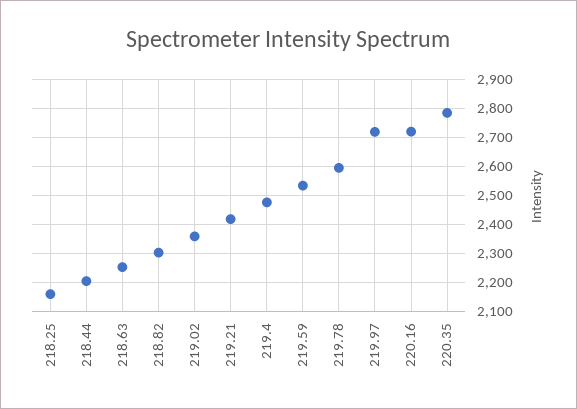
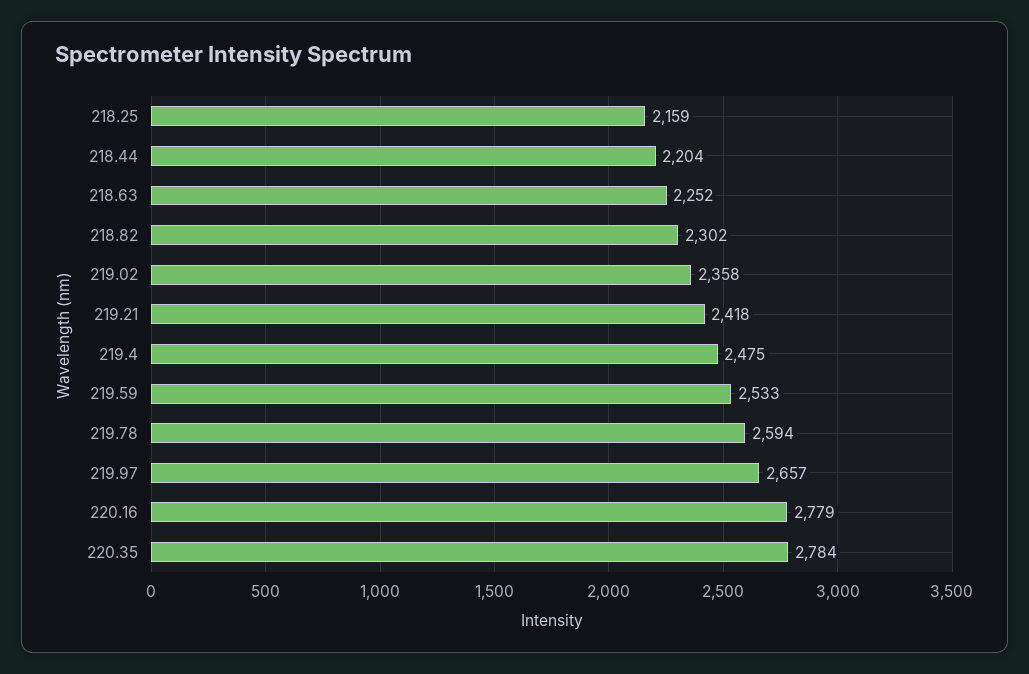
219.97: 2725 -> 2657
220.16: 2725 -> 2779

